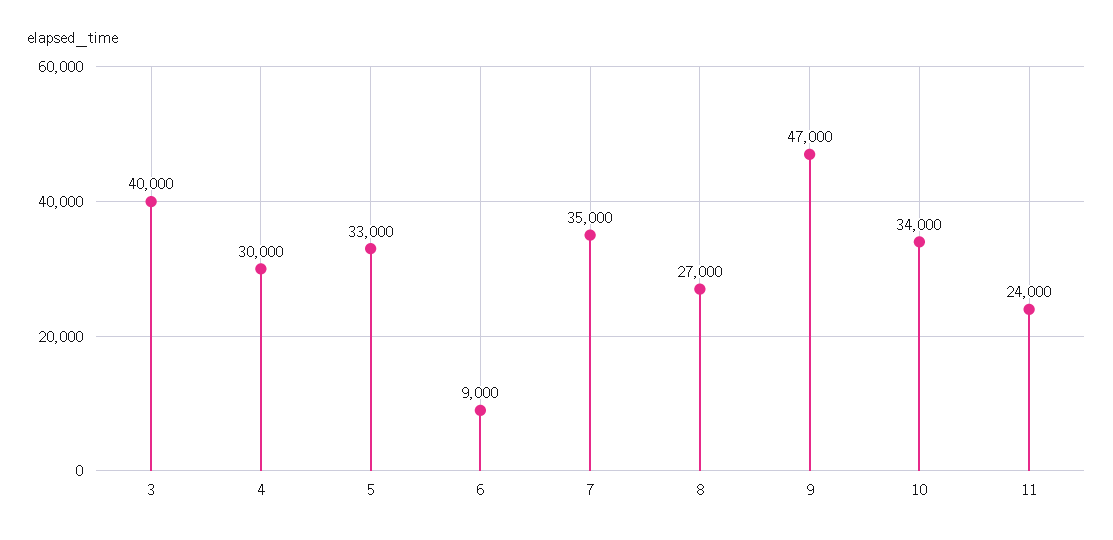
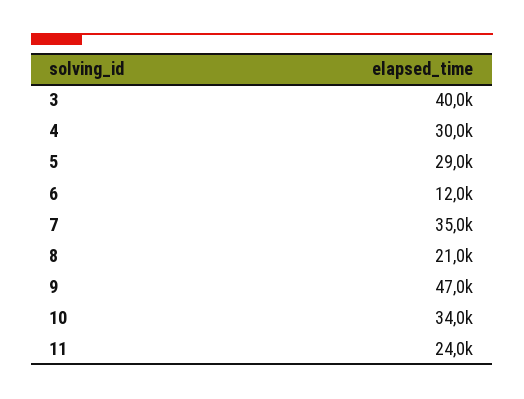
5: 33000 -> 29000
6: 9000 -> 12000
8: 27000 -> 21000

